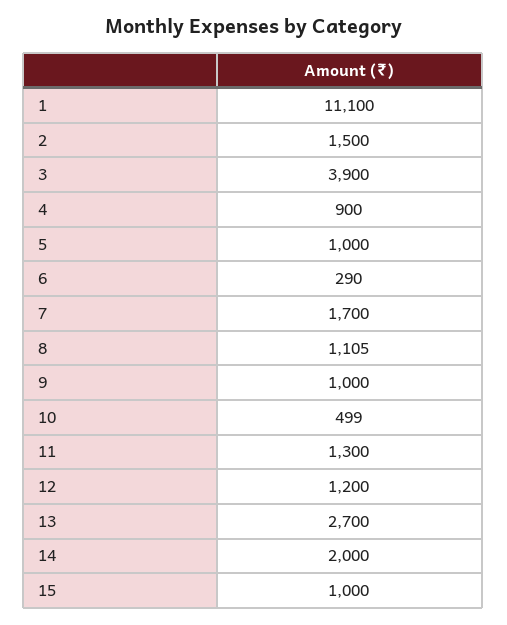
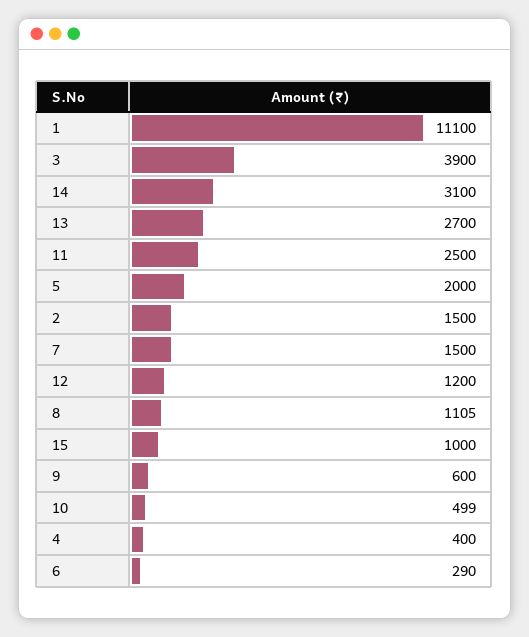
4: 900 -> 400
5: 1000 -> 2000
7: 1700 -> 1500
9: 1000 -> 600
11: 1300 -> 2500
14: 2000 -> 3100

